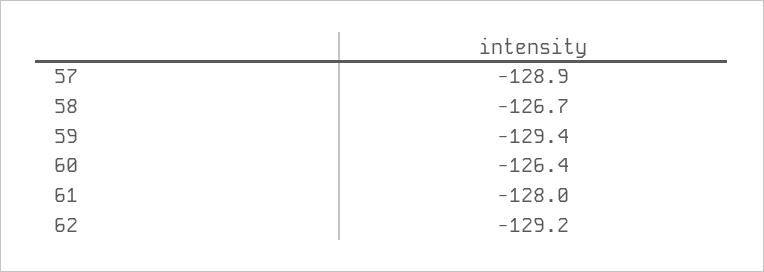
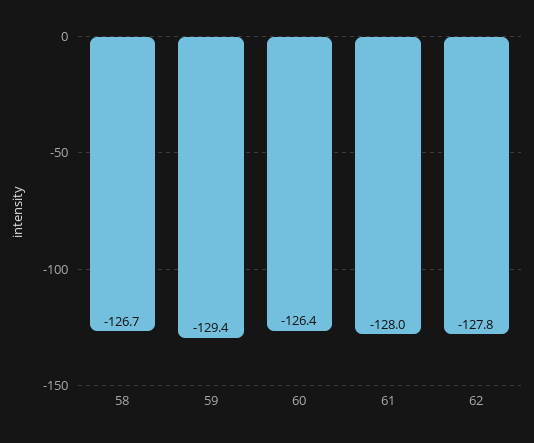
57: -128.9 -> none
62: -129.2 -> -127.8

